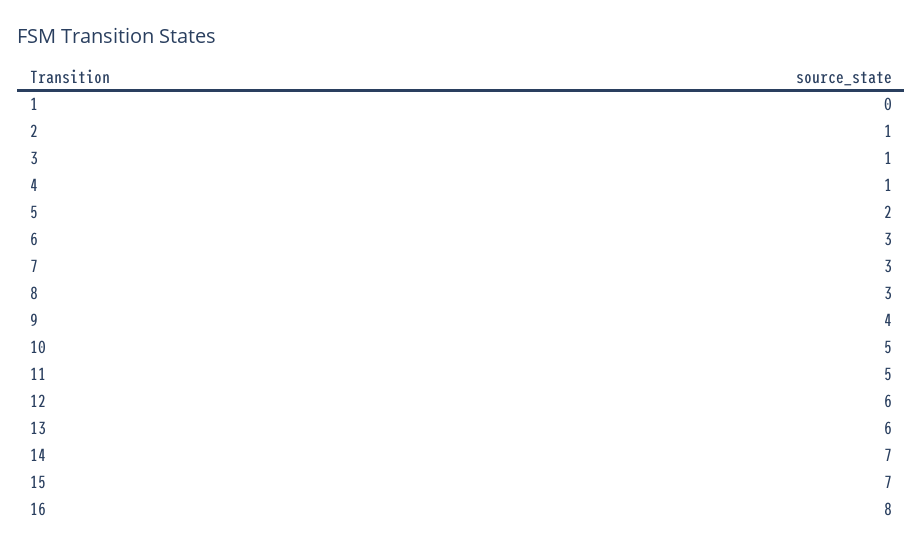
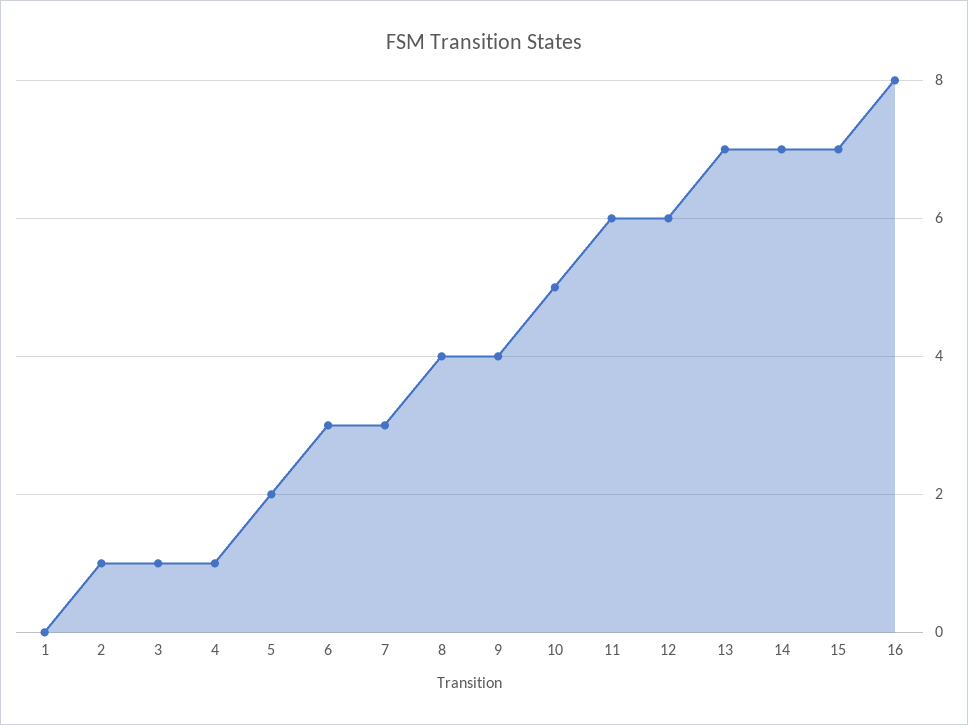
8: 3 -> 4
11: 5 -> 6
13: 6 -> 7

